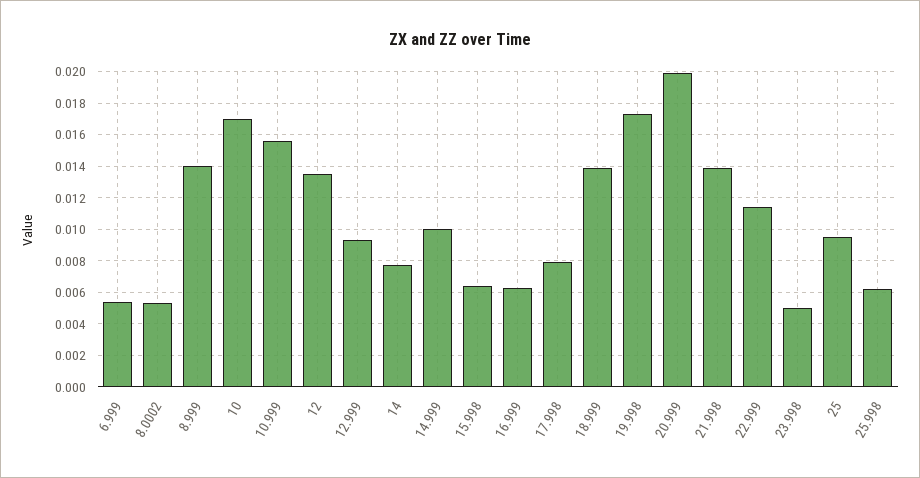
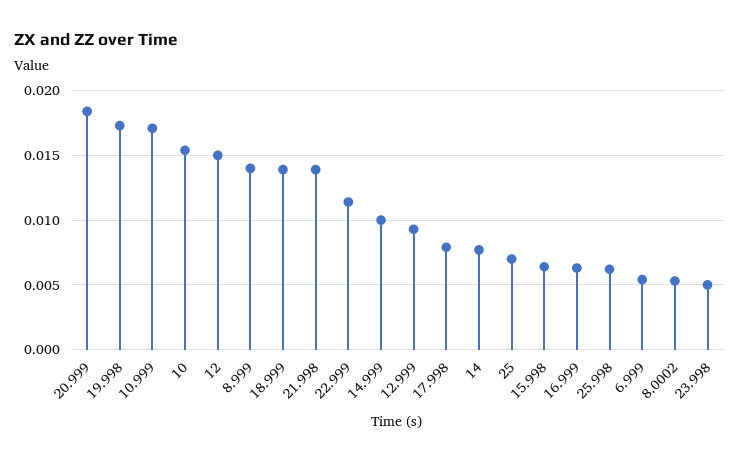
10: 0.017 -> 0.0155
10.999: 0.0155 -> 0.017
12: 0.0135 -> 0.015
20.999: 0.02 -> 0.0185
25: 0.0095 -> 0.007

